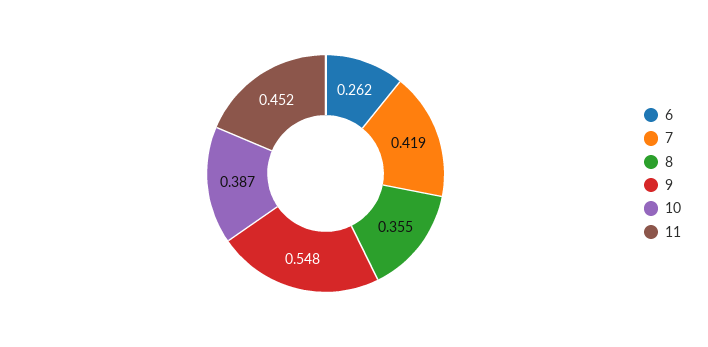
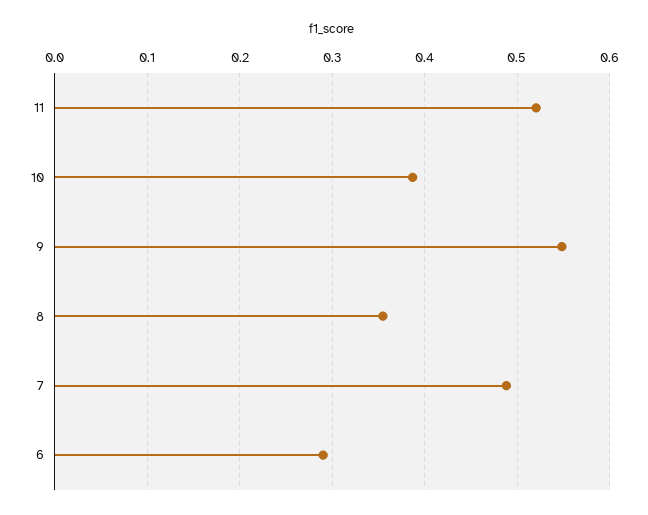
6: 0.262 -> 0.29
7: 0.419 -> 0.49
11: 0.452 -> 0.52

